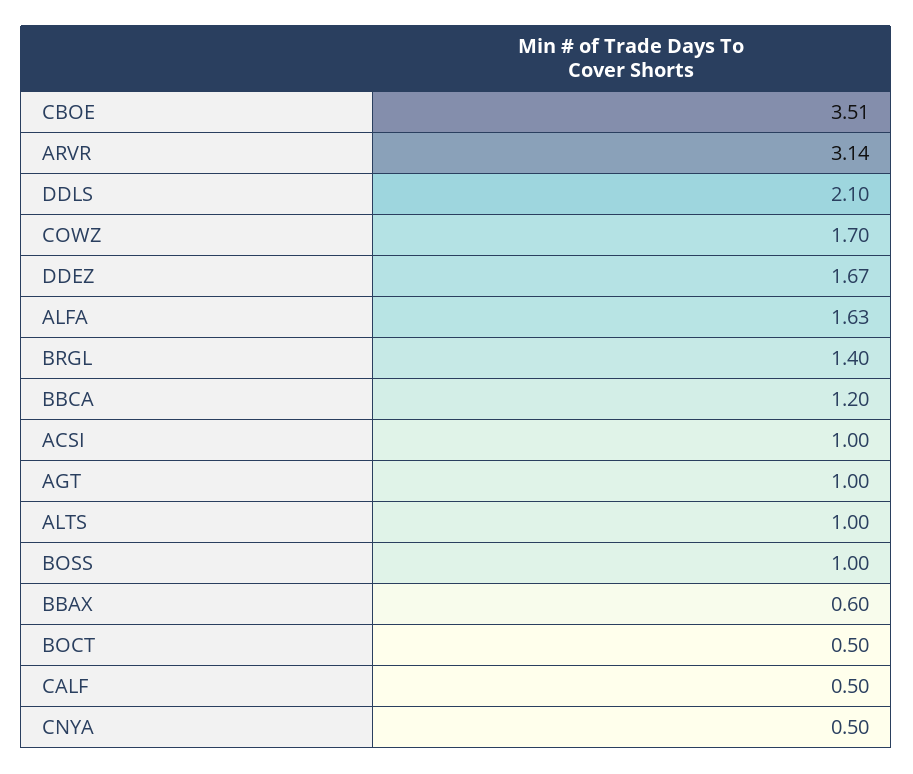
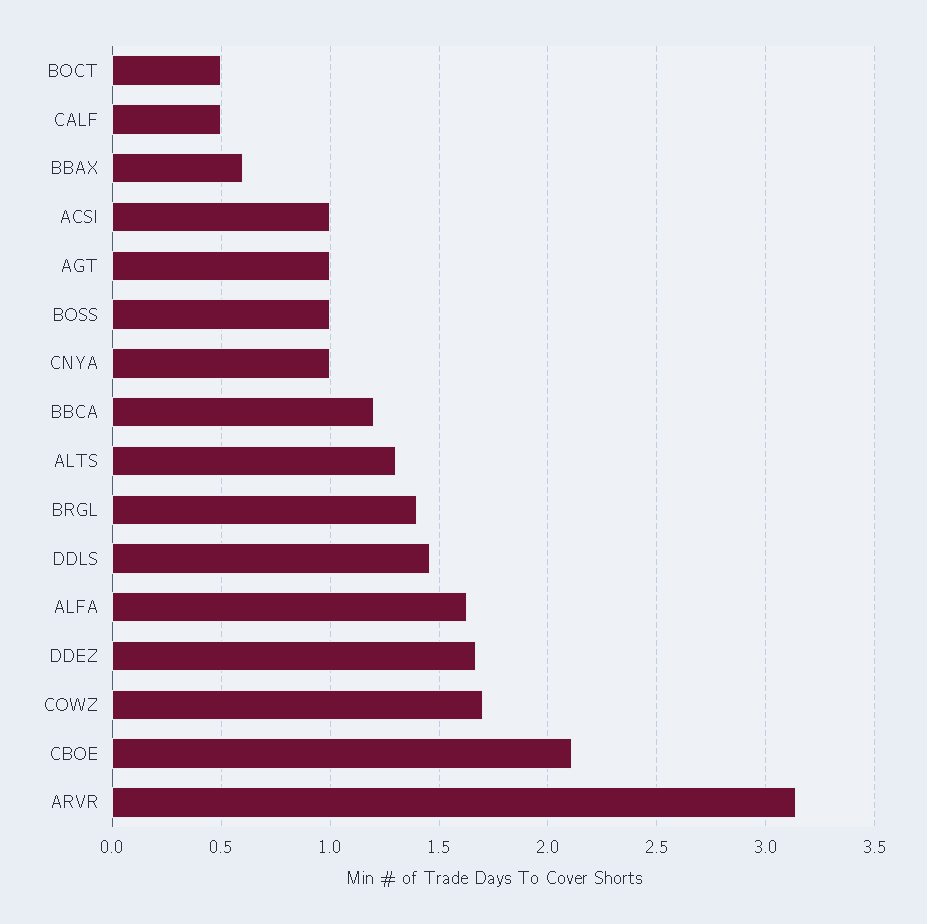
CBOE: 3.51 -> 2.1
DDLS: 2.1 -> 1.45
ALTS: 1 -> 1.3
CNYA: 0.5 -> 1

